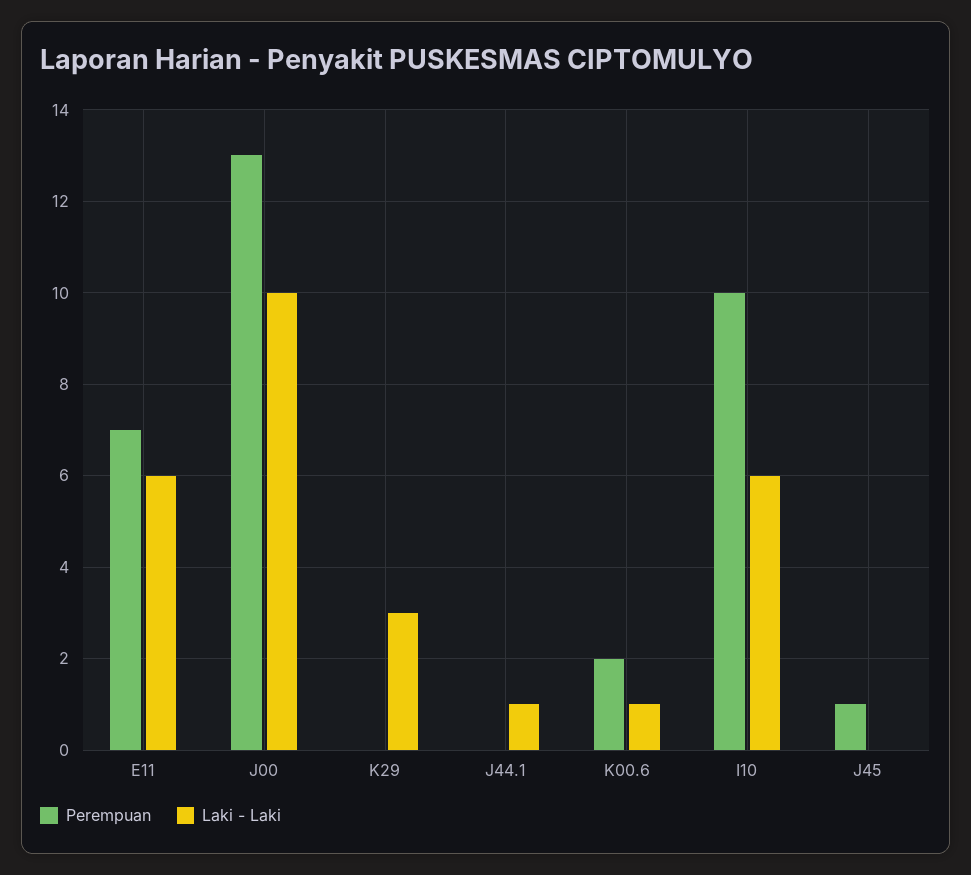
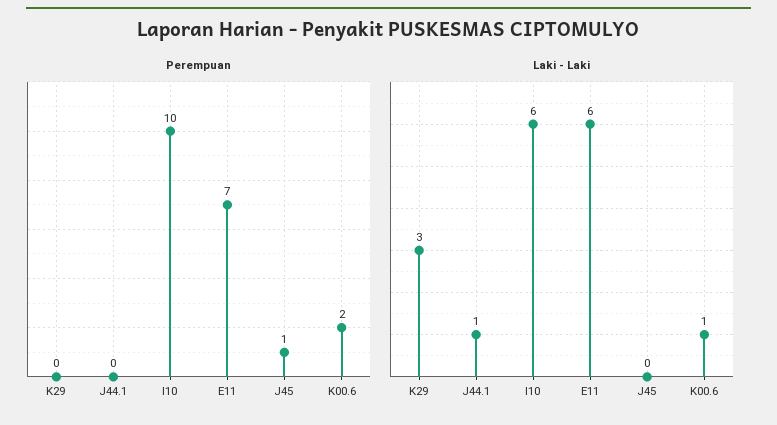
Perempuan, J00: 13 -> none
Laki - Laki, J00: 10 -> none

